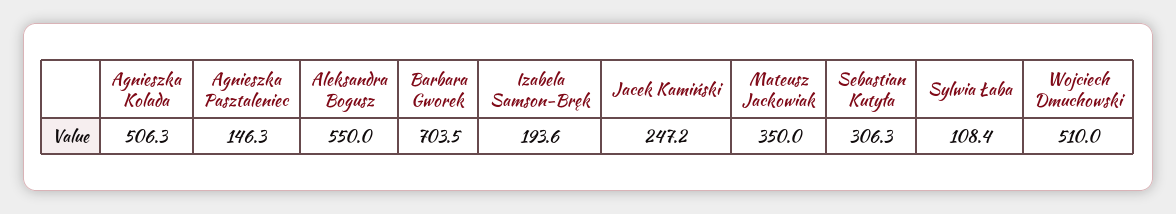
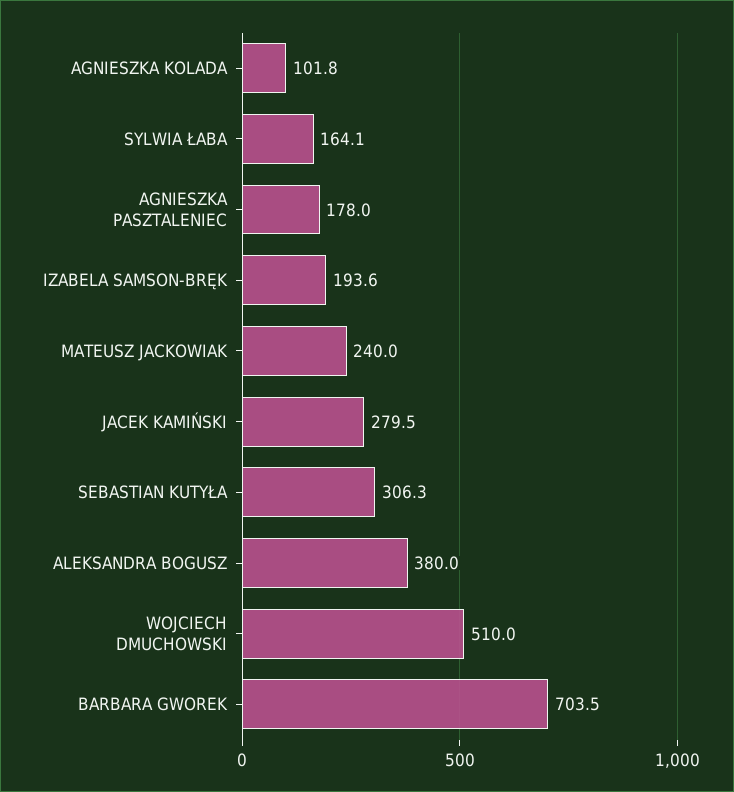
Agnieszka Kolada: 506.3 -> 101.8
Agnieszka Pasztaleniec: 146.3 -> 178
Aleksandra Bogusz: 550 -> 380
Jacek Kamiński: 247.2 -> 279.5
Mateusz Jackowiak: 350 -> 240
Sylwia Łaba: 108.4 -> 164.1

